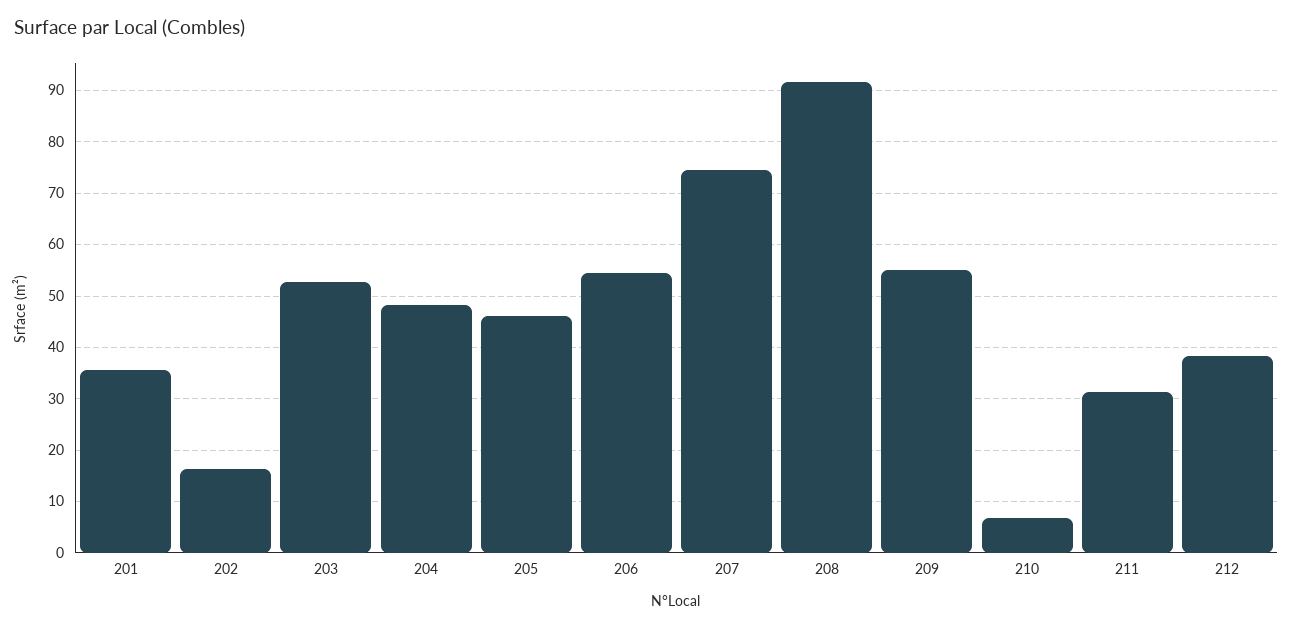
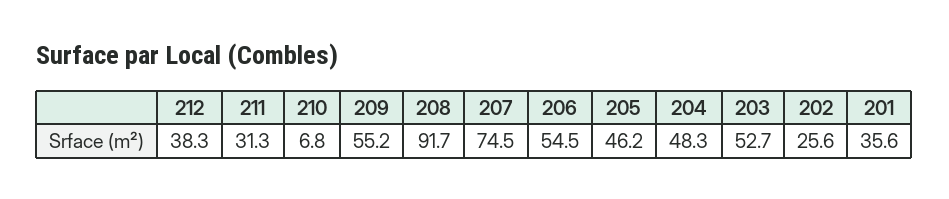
202: 16 -> 25.6

